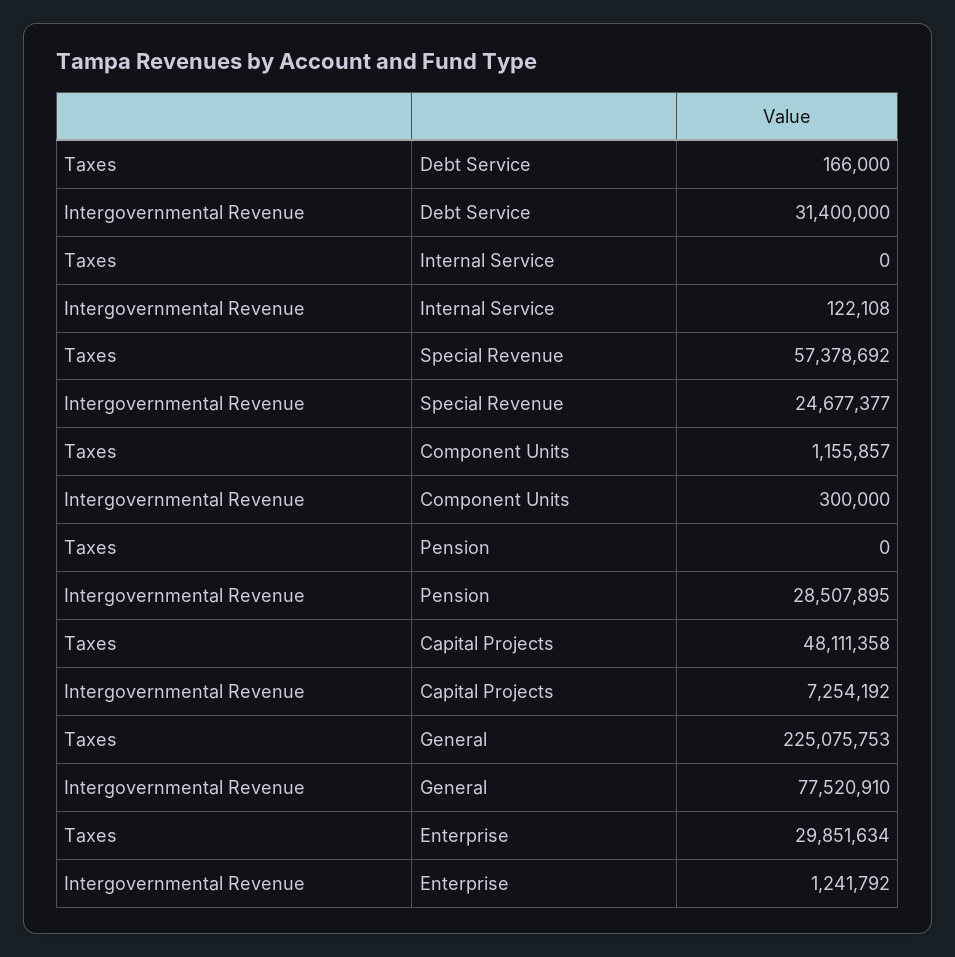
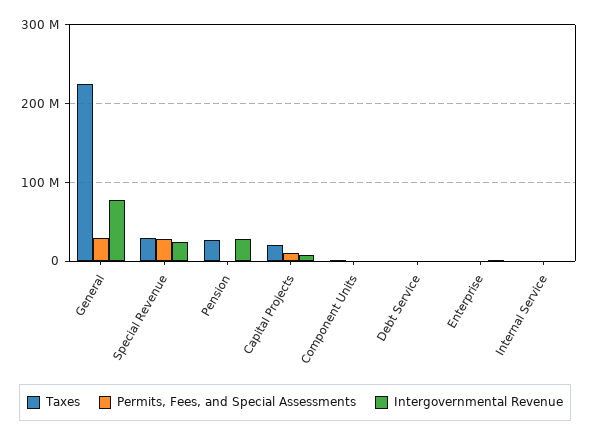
Intergovernmental Revenue, Debt Service: 31400000 -> 0
Taxes, Special Revenue: 57378692 -> 30000000
Taxes, Pension: 0 -> 30000000
Taxes, Capital Projects: 48111358 -> 20000000
Taxes, Enterprise: 29851634 -> 0
Permits, Fees, and Special Assessments, General: none -> 30000000
Permits, Fees, and Special Assessments, Special Revenue: none -> 30000000
Permits, Fees, and Special Assessments, Pension: none -> 0
Permits, Fees, and Special Assessments, Capital Projects: none -> 10000000
Permits, Fees, and Special Assessments, Component Units: none -> 0
Permits, Fees, and Special Assessments, Debt Service: none -> 0
Permits, Fees, and Special Assessments, Enterprise: none -> 0
Permits, Fees, and Special Assessments, Internal Service: none -> 0

